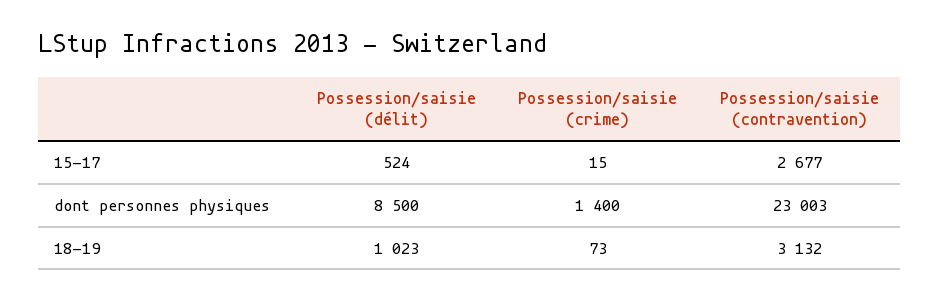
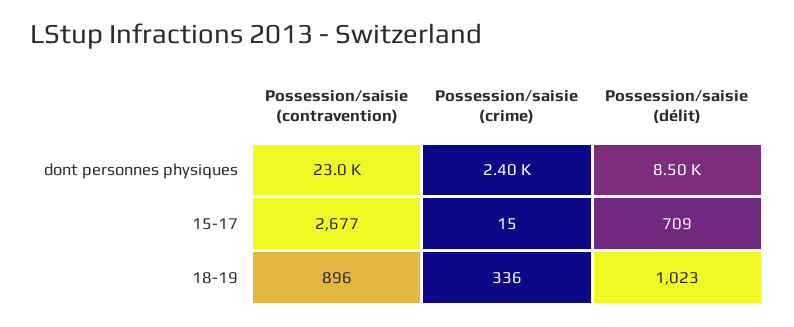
Possession/saisie (délit), 15-17: 524 -> 709
Possession/saisie (crime), dont personnes physiques: 1400 -> 2400
Possession/saisie (crime), 18-19: 73 -> 336
Possession/saisie (contravention), 18-19: 3132 -> 896

